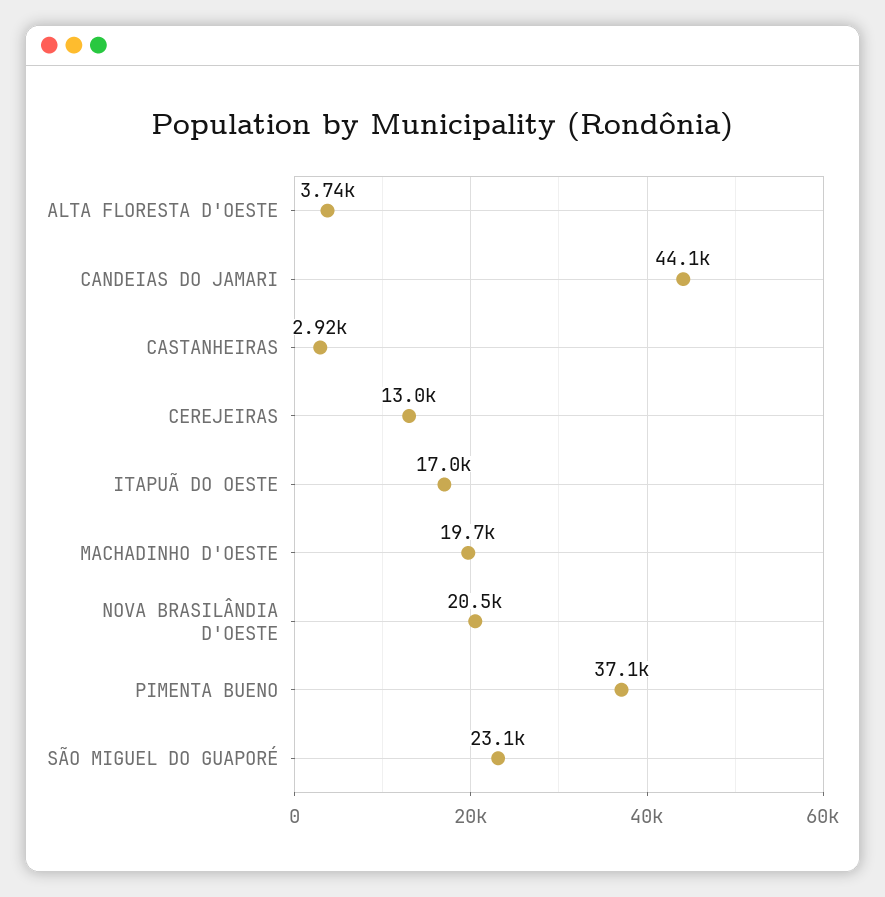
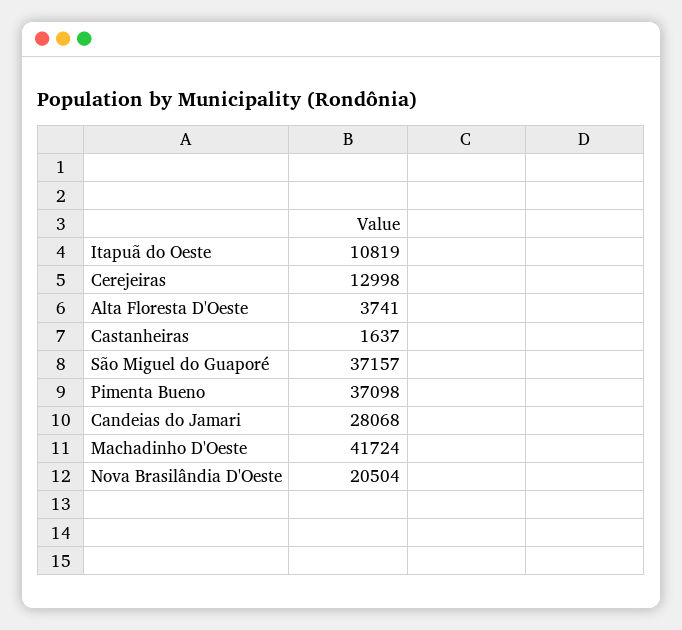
CANDEIAS DO JAMARI: 44100 -> 28068
CASTANHEIRAS: 2920 -> 1637
ITAPUÃ DO OESTE: 17000 -> 10819
MACHADINHO D'OESTE: 19700 -> 41724
SÃO MIGUEL DO GUAPORÉ: 23100 -> 37157

